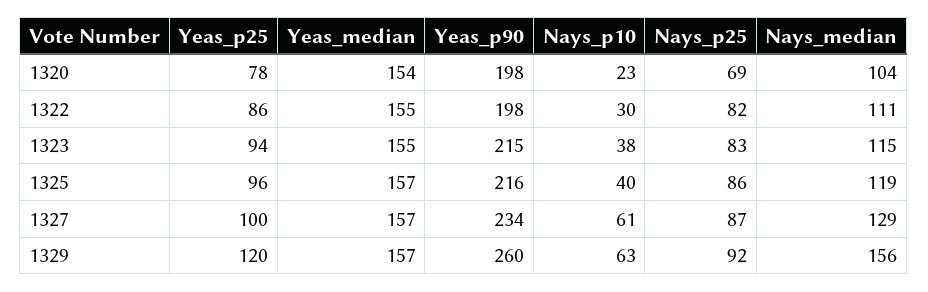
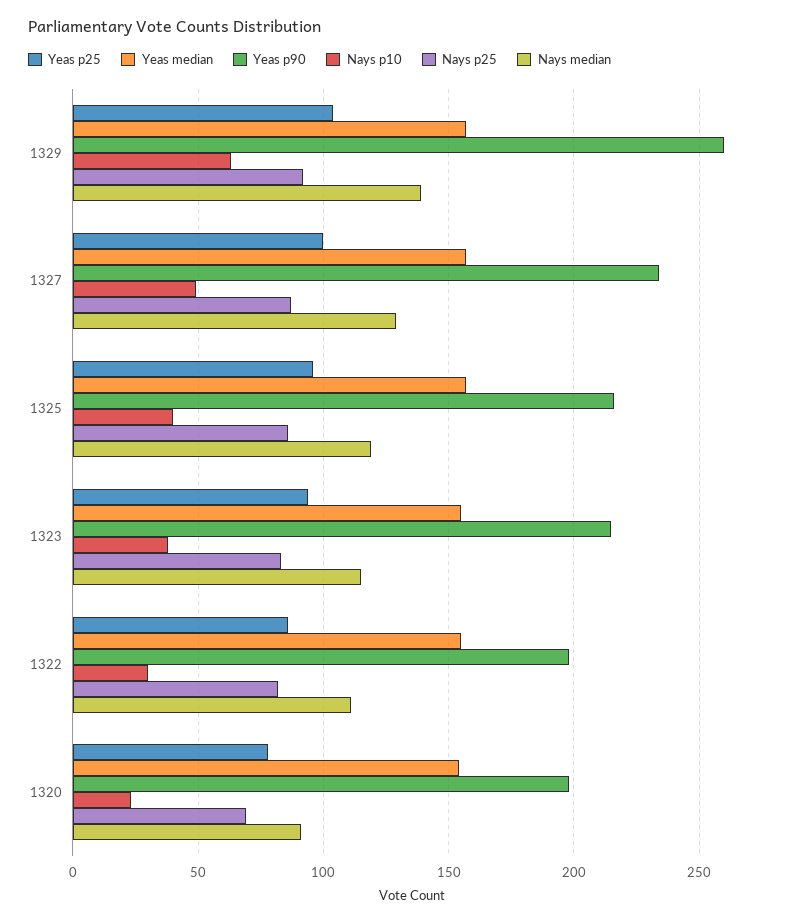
Nays_median, 1320: 104 -> 90
Nays_p10, 1327: 61 -> 50
Yeas_p25, 1329: 120 -> 105
Nays_median, 1329: 156 -> 140

